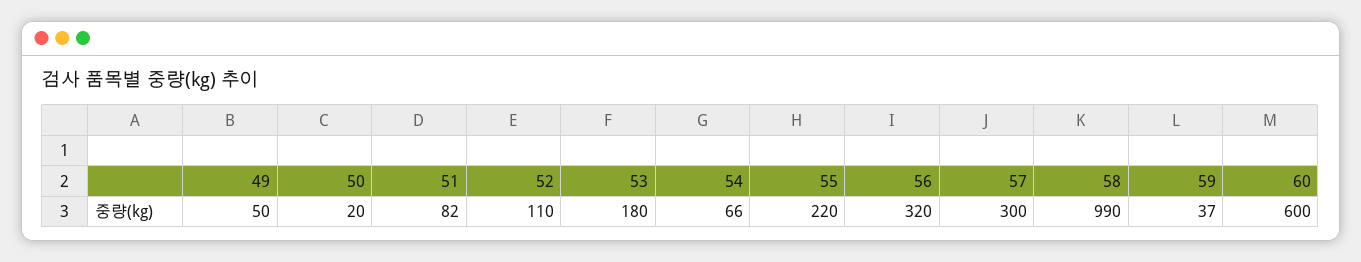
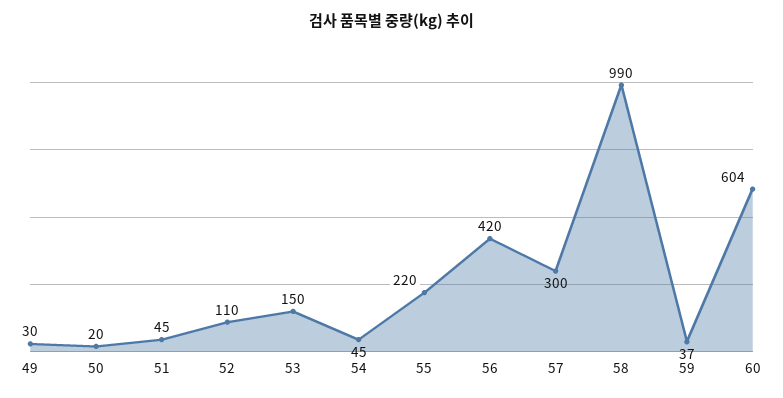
49: 50 -> 30
51: 82 -> 45
53: 180 -> 150
54: 66 -> 45
56: 320 -> 420
60: 600 -> 604

